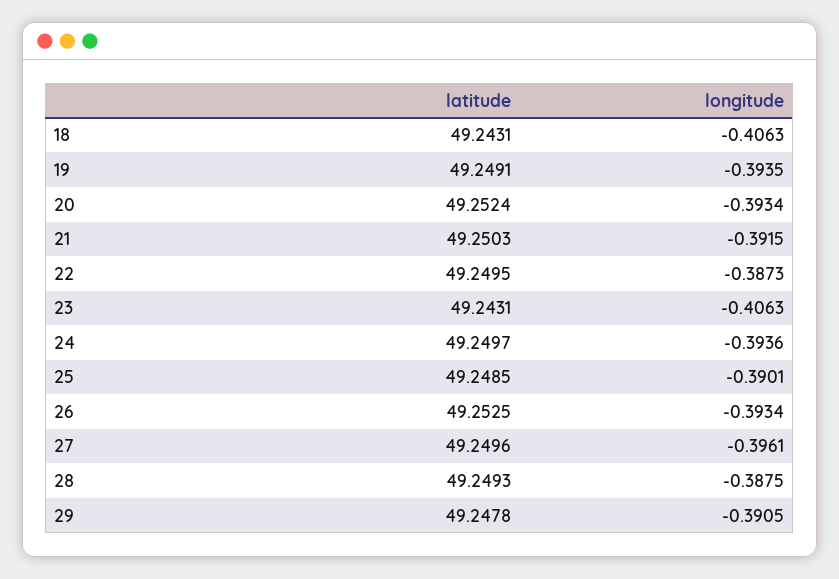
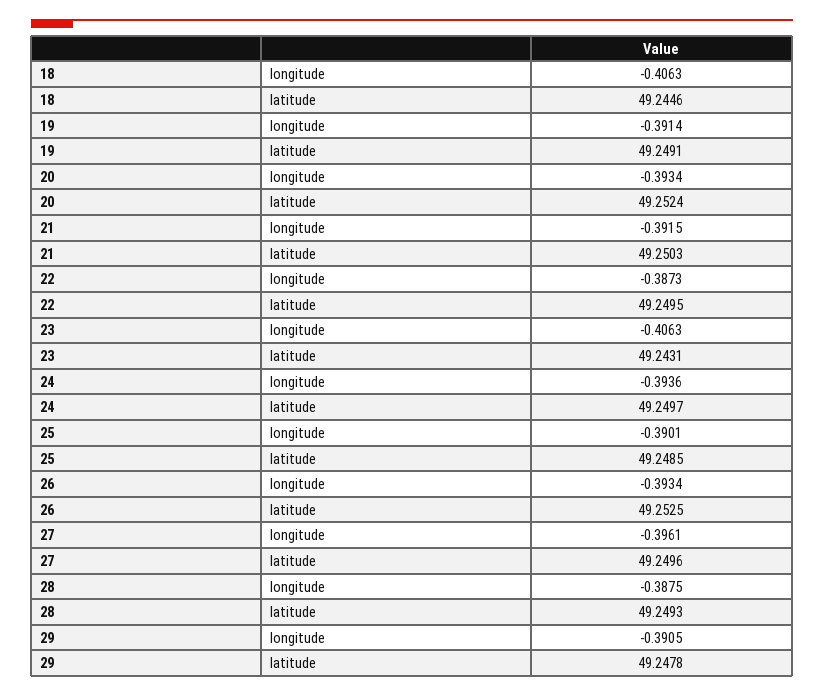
latitude, 18: 49.2431 -> 49.2446
longitude, 19: -0.3935 -> -0.3914

